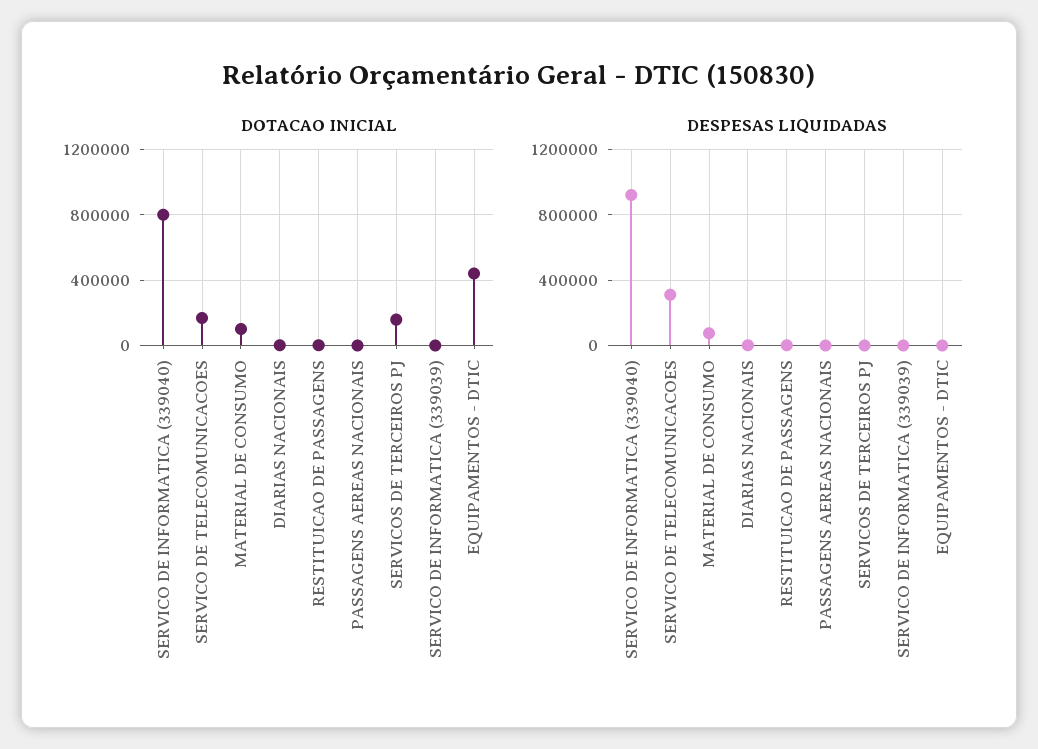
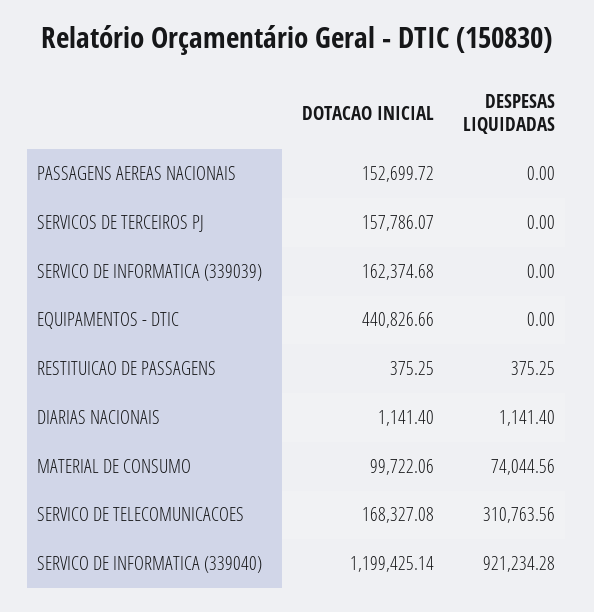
DOTACAO INICIAL, SERVICO DE INFORMATICA (339040): 800000 -> 1199425.14
DOTACAO INICIAL, PASSAGENS AEREAS NACIONAIS: 0 -> 152699.72
DOTACAO INICIAL, SERVICO DE INFORMATICA (339039): 0 -> 162374.68

